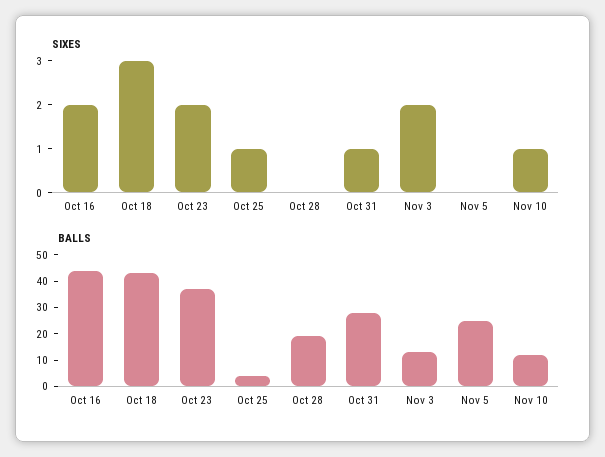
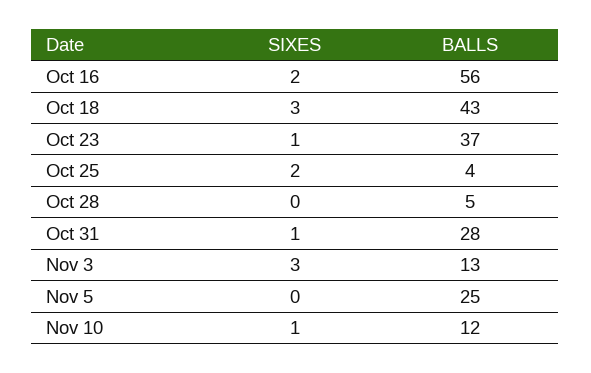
SIXES, Oct 23: 2 -> 1
SIXES, Oct 25: 1 -> 2
SIXES, Nov 3: 2 -> 3
BALLS, Oct 16: 45 -> 56
BALLS, Oct 28: 20 -> 5

